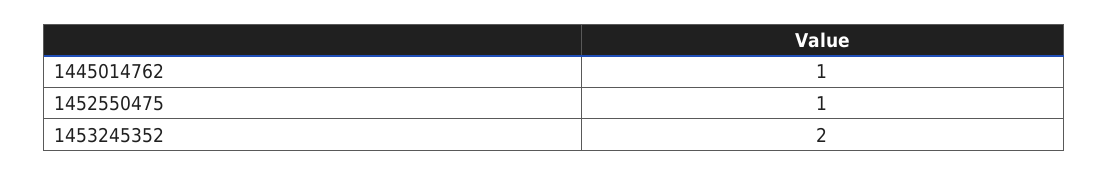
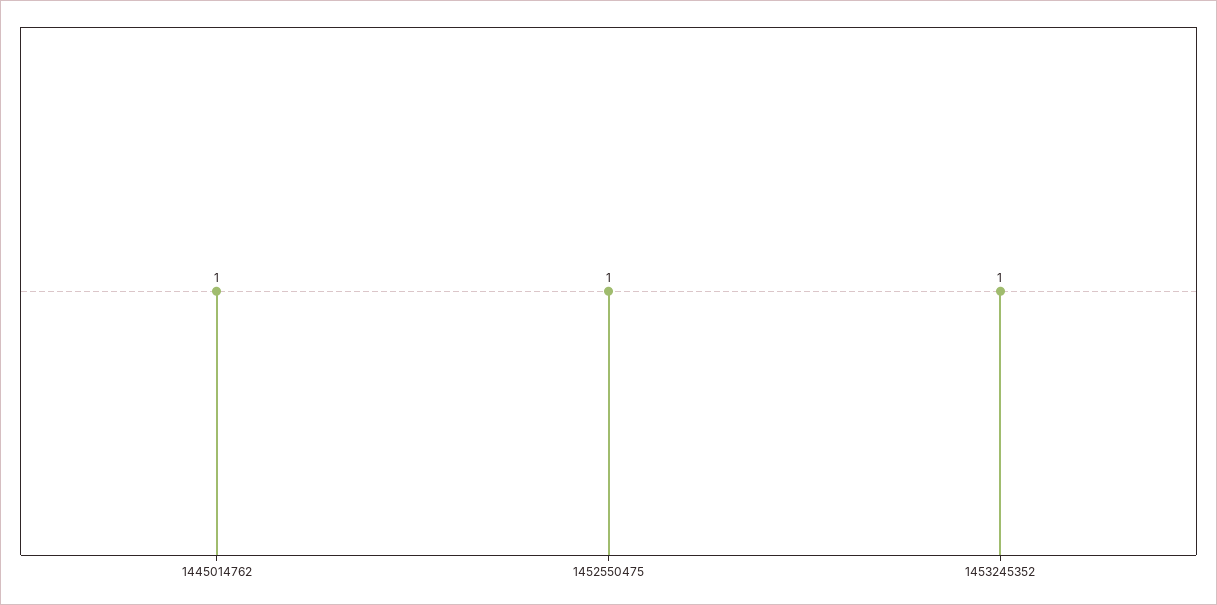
1453245352: 2 -> 1

